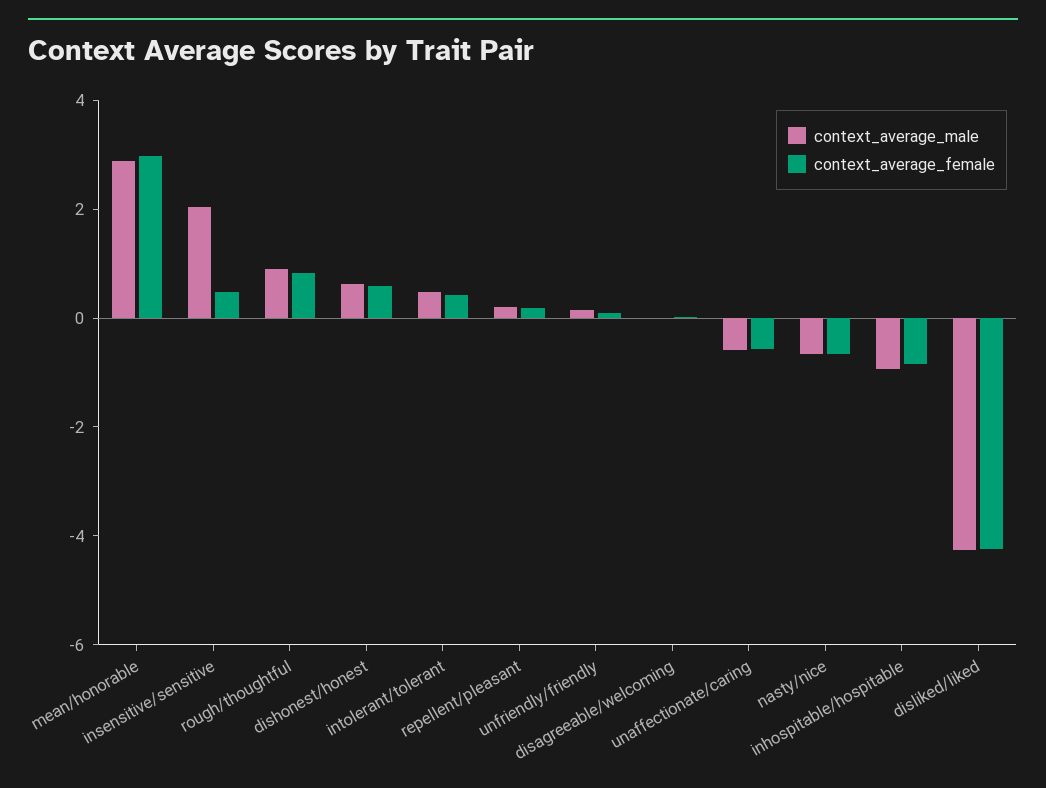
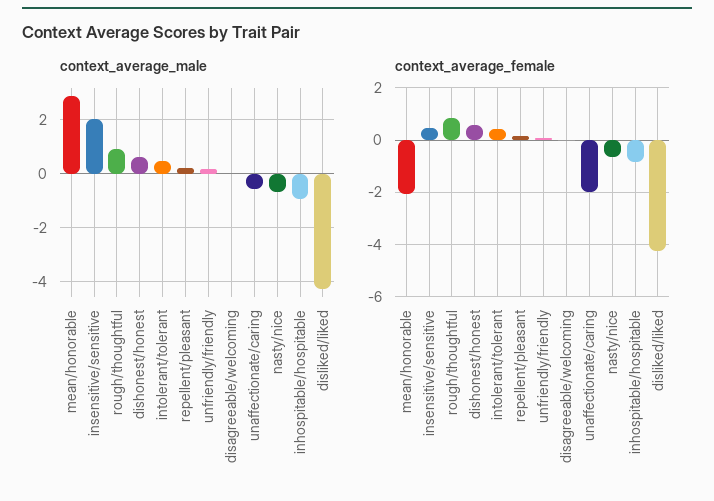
context_average_female, mean/honorable: 3 -> -2
context_average_female, unaffectionate/caring: -0.5 -> -2

